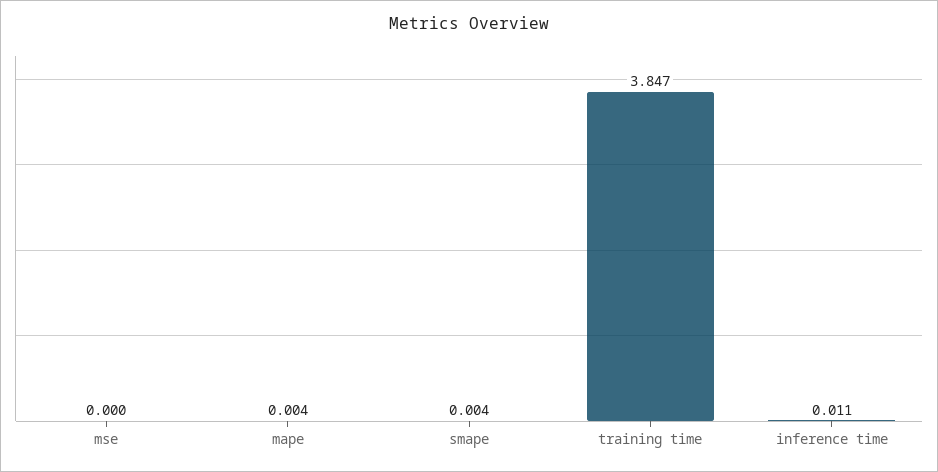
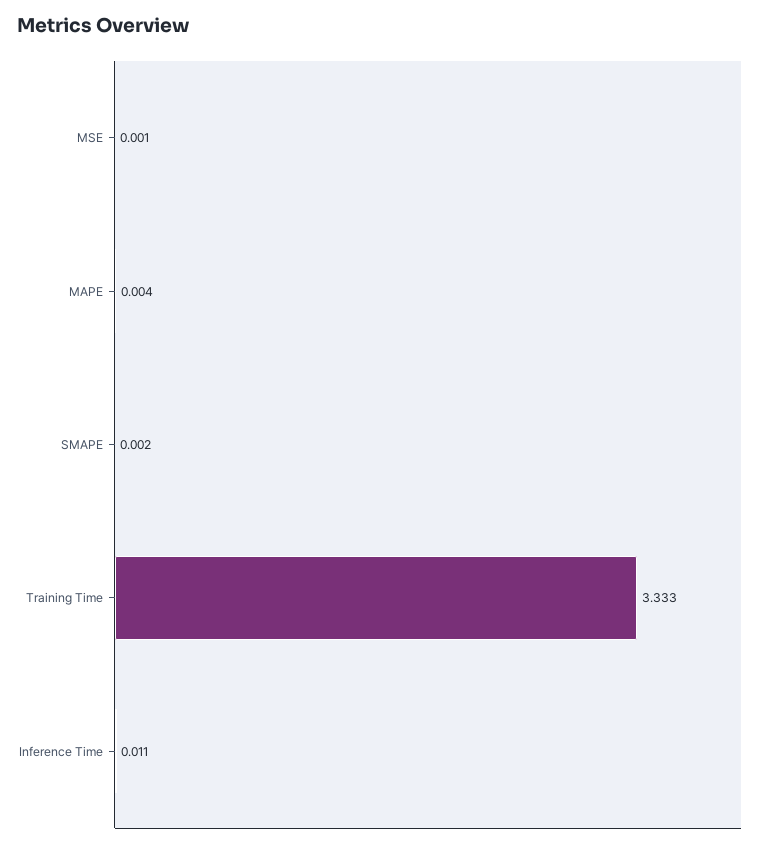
mse: 0 -> 0.001
smape: 0.004 -> 0.002
training time: 3.847 -> 3.333

